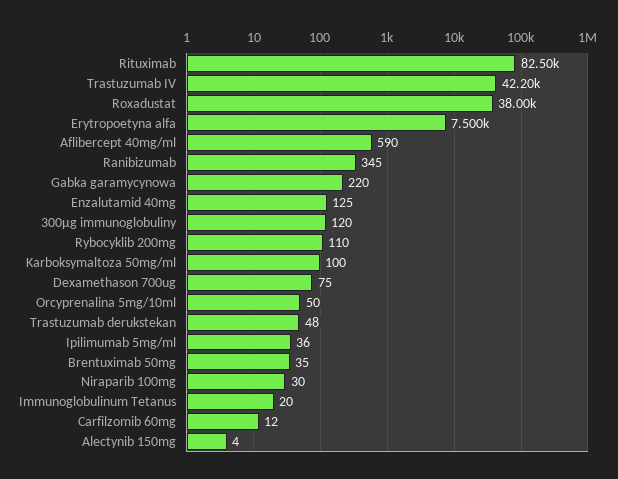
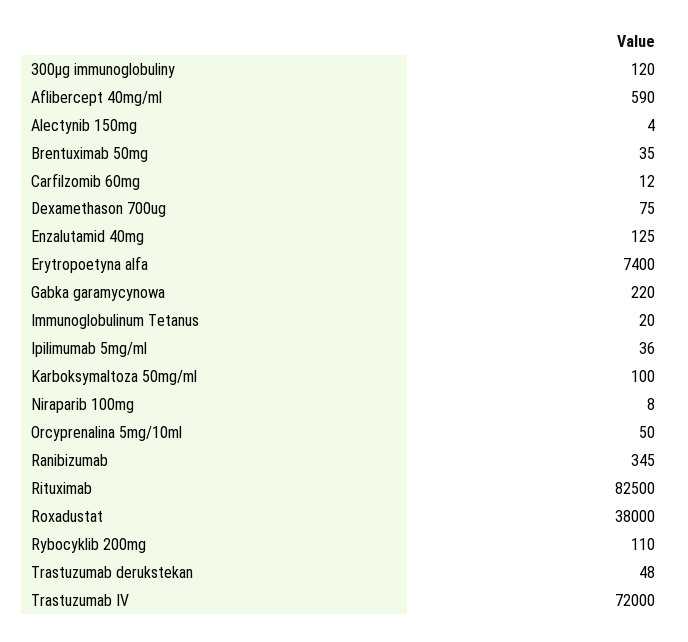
Trastuzumab IV: 42200 -> 72000
Erytropoetyna alfa: 7500 -> 7400
Niraparib 100mg: 30 -> 8

